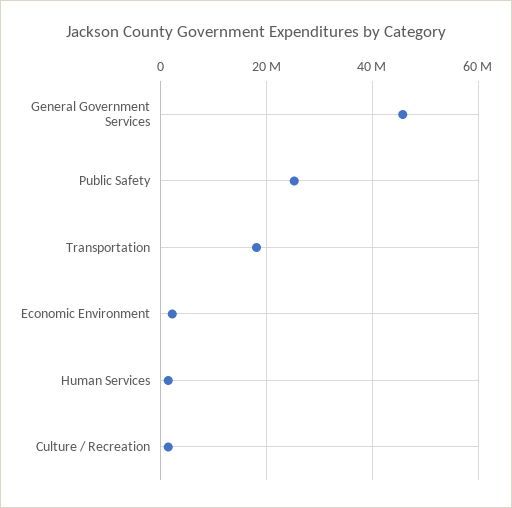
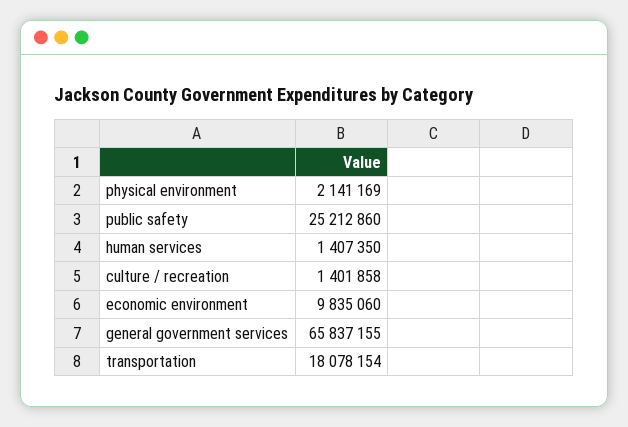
General Government Services: 46000000 -> 65837155
Economic Environment: 2000000 -> 9835060
physical environment: none -> 2141169

